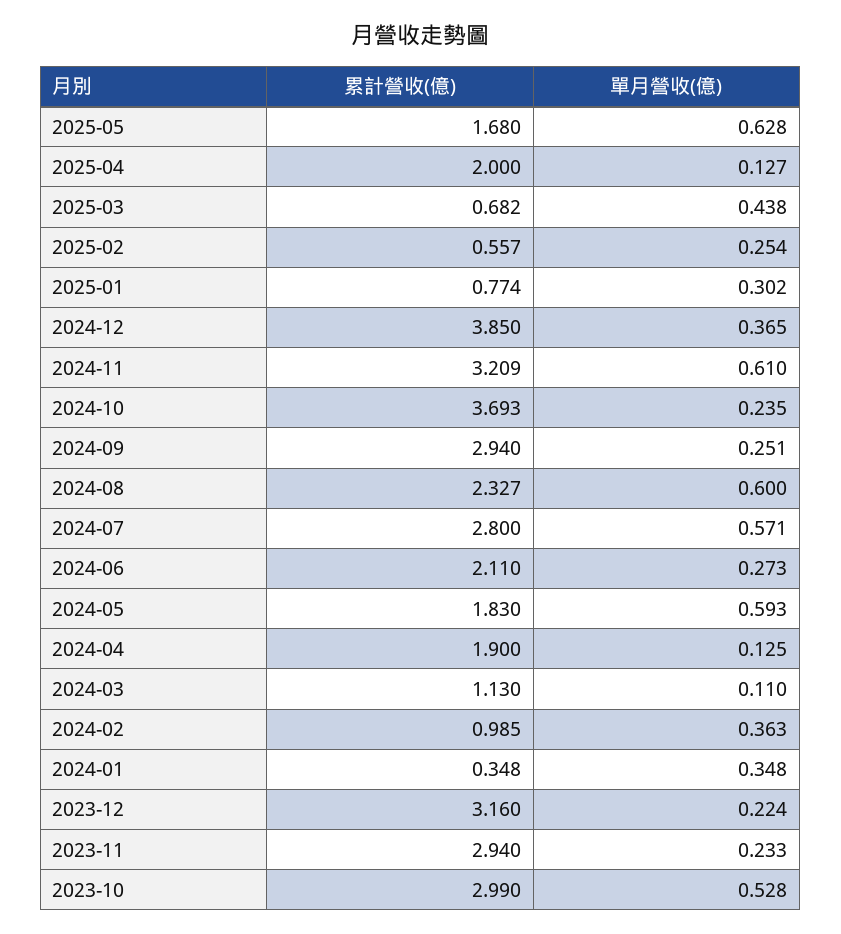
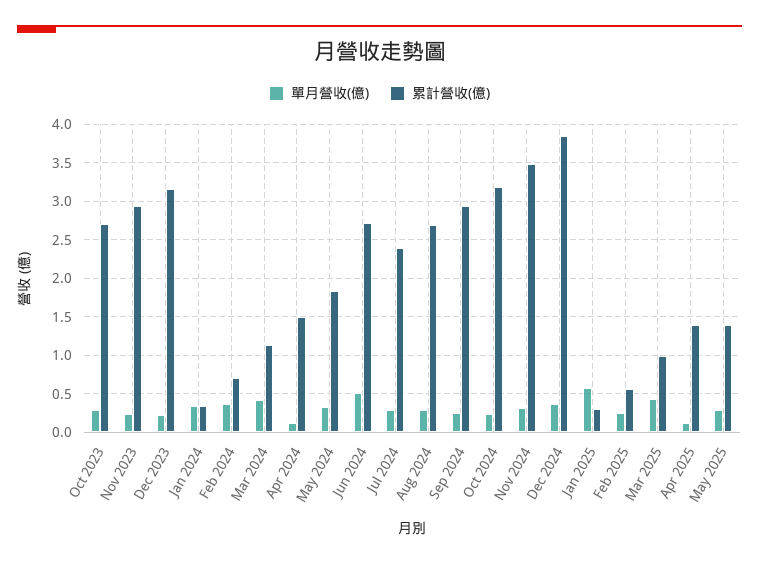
累計營收(億), 2025-05: 1.68 -> 1.4
單月營收(億), 2025-05: 0.628 -> 0.3
累計營收(億), 2025-04: 2 -> 1.4
累計營收(億), 2025-03: 0.682 -> 1
累計營收(億), 2025-01: 0.774 -> 0.3
單月營收(億), 2025-01: 0.302 -> 0.6
累計營收(億), 2024-11: 3.209 -> 3.5
單月營收(億), 2024-11: 0.61 -> 0.3
累計營收(億), 2024-10: 3.693 -> 3.2
累計營收(億), 2024-08: 2.327 -> 2.7
單月營收(億), 2024-08: 0.6 -> 0.3
累計營收(億), 2024-07: 2.8 -> 2.4
單月營收(億), 2024-07: 0.571 -> 0.3
累計營收(億), 2024-06: 2.11 -> 2.7
單月營收(億), 2024-06: 0.273 -> 0.5
單月營收(億), 2024-05: 0.593 -> 0.3
累計營收(億), 2024-04: 1.9 -> 1.5
單月營收(億), 2024-03: 0.11 -> 0.4
累計營收(億), 2024-02: 0.985 -> 0.7
累計營收(億), 2023-10: 2.99 -> 2.7
單月營收(億), 2023-10: 0.528 -> 0.3

